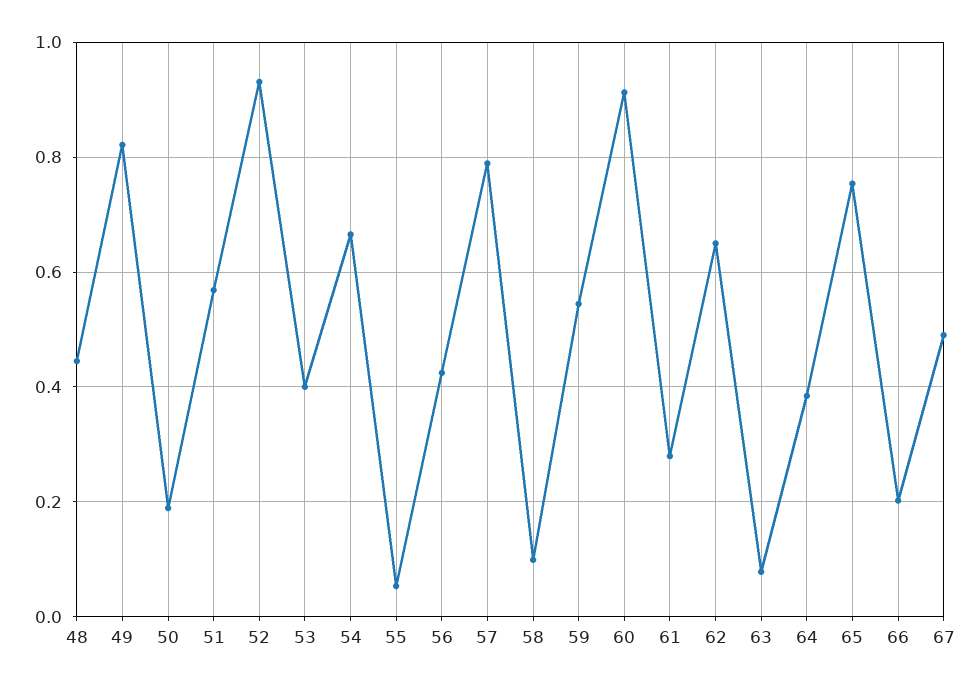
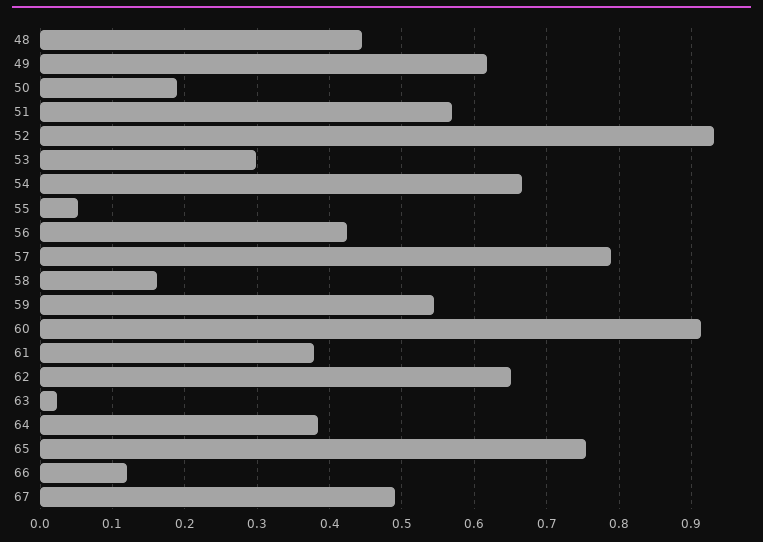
49: 0.82 -> 0.62
53: 0.4 -> 0.3
58: 0.1 -> 0.16
61: 0.28 -> 0.38
63: 0.08 -> 0.02
66: 0.2 -> 0.12

